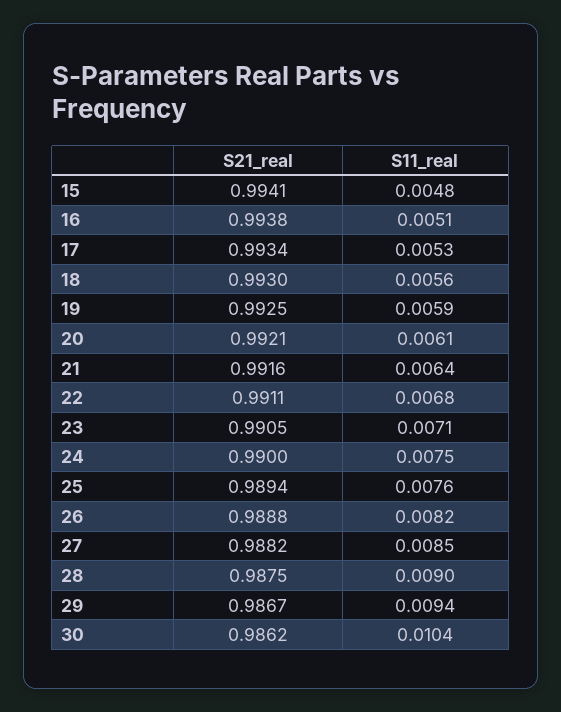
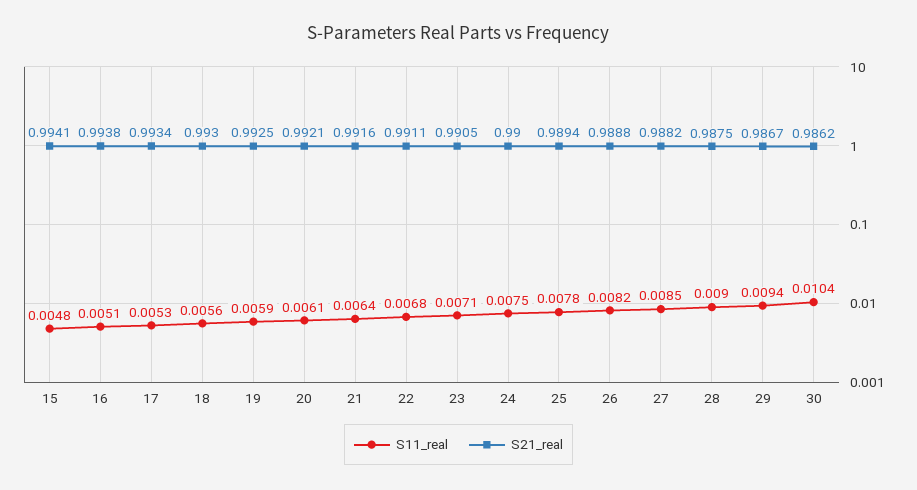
S11_real, 25: 0.0076 -> 0.0078

